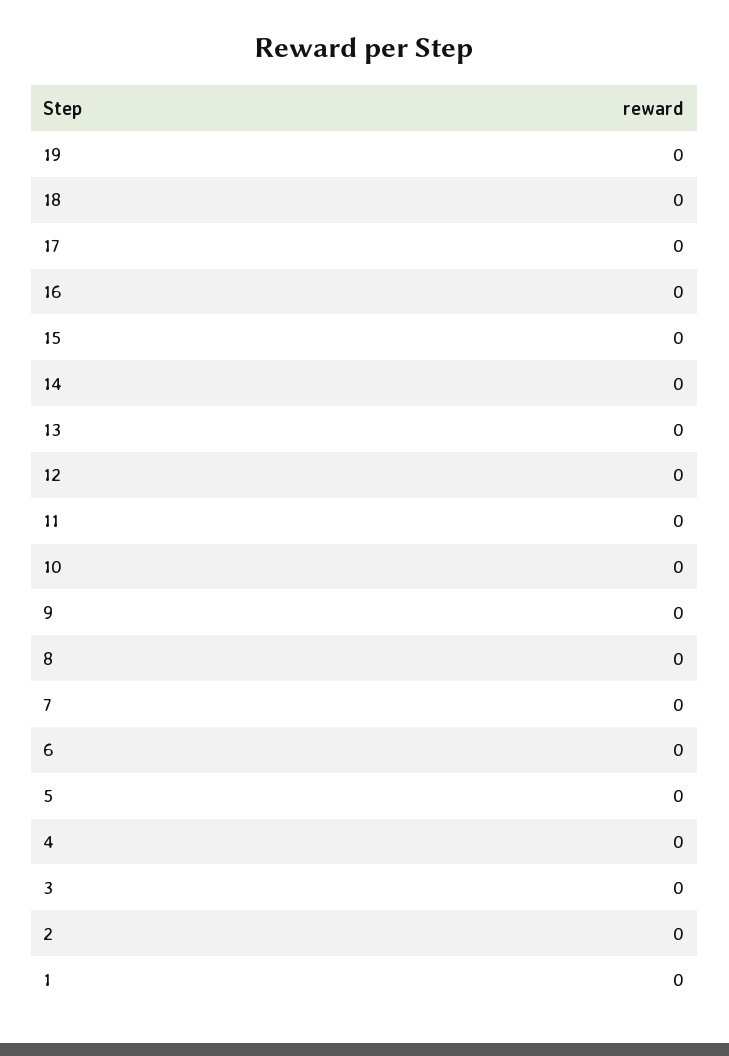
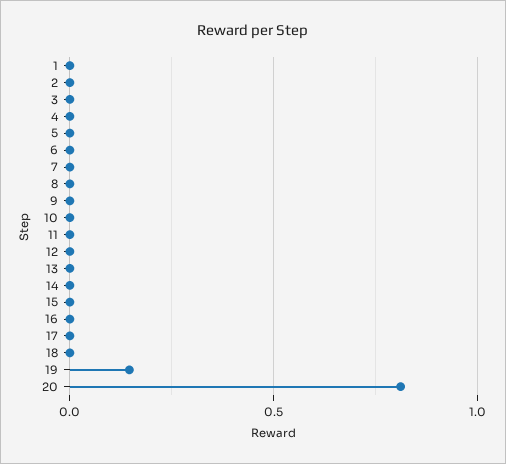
19: 0 -> 0.15
20: none -> 0.8

